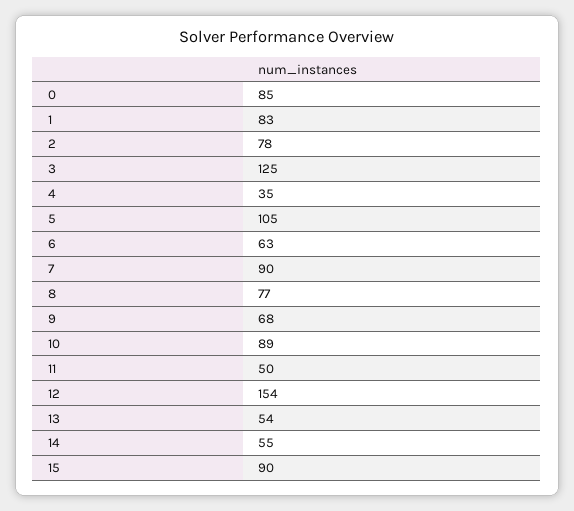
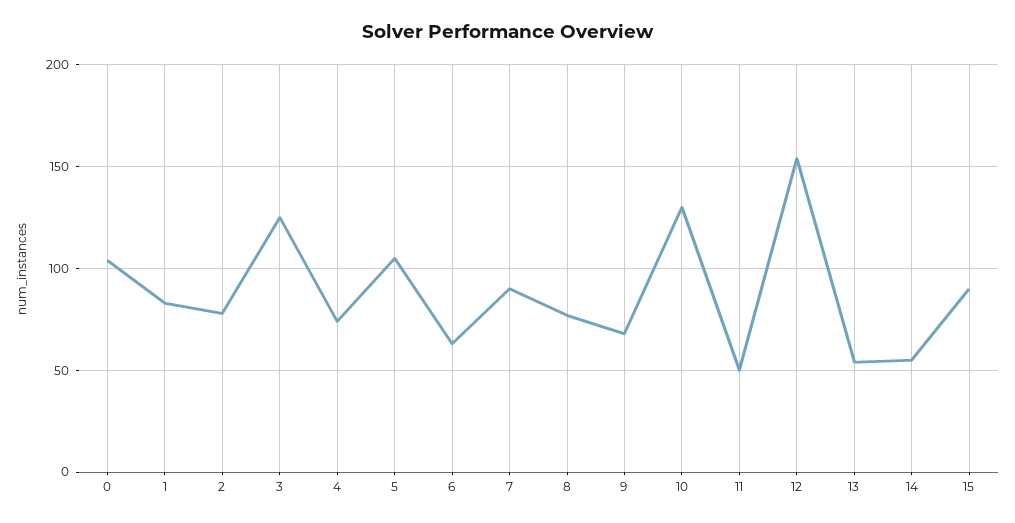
0: 85 -> 105
4: 35 -> 75
10: 89 -> 130

